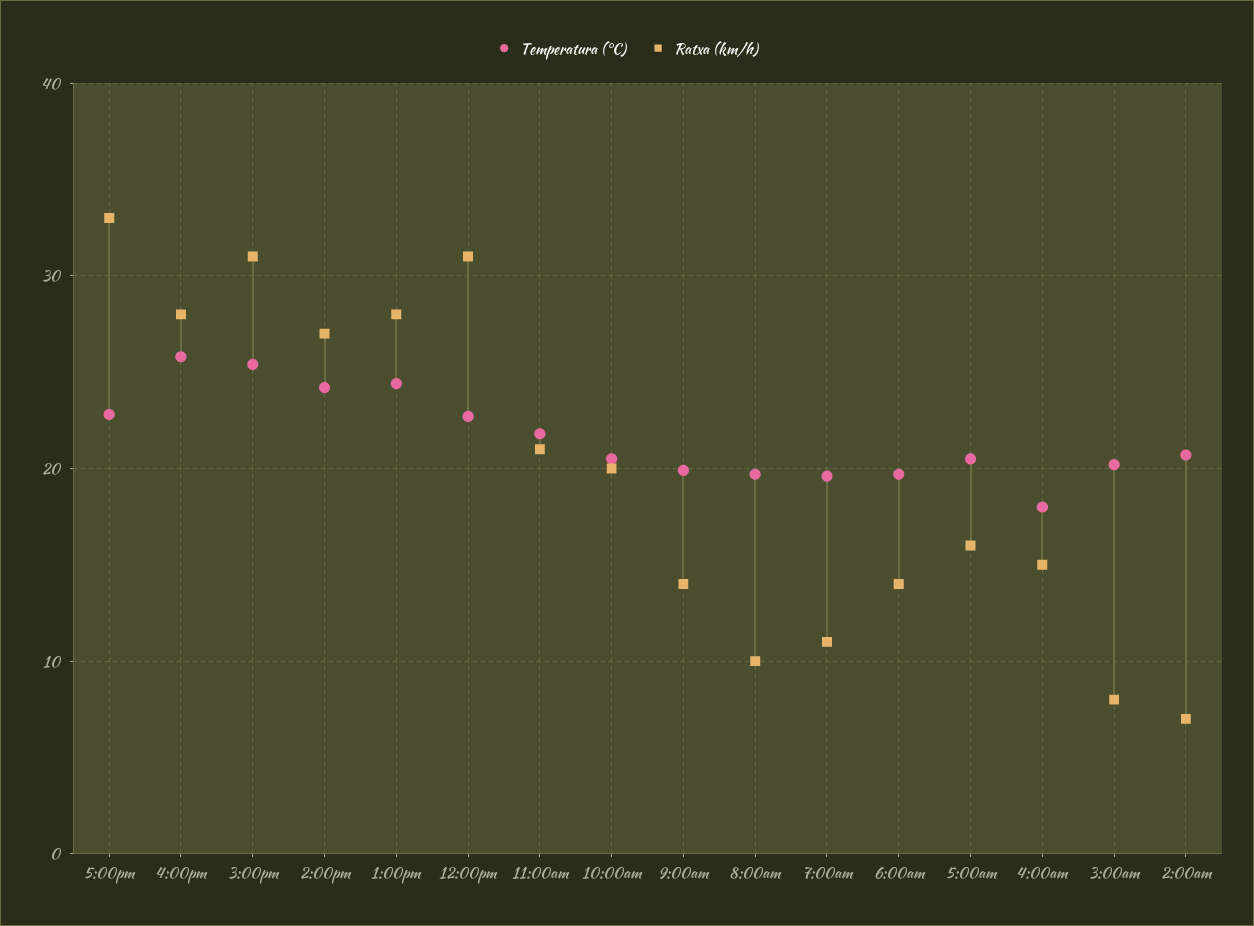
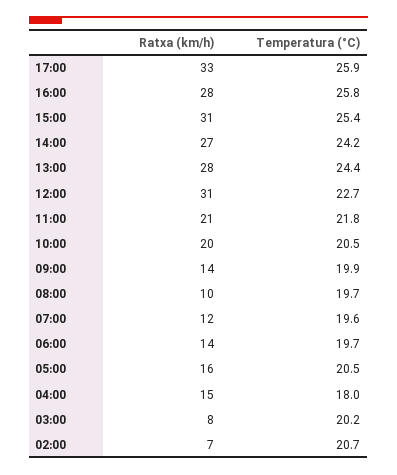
Temperatura (°C), 5:00pm: 23 -> 25.9
Ratxa (km/h), 7:00am: 11 -> 12

